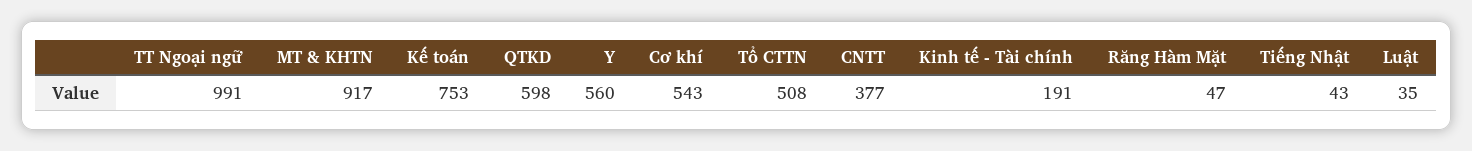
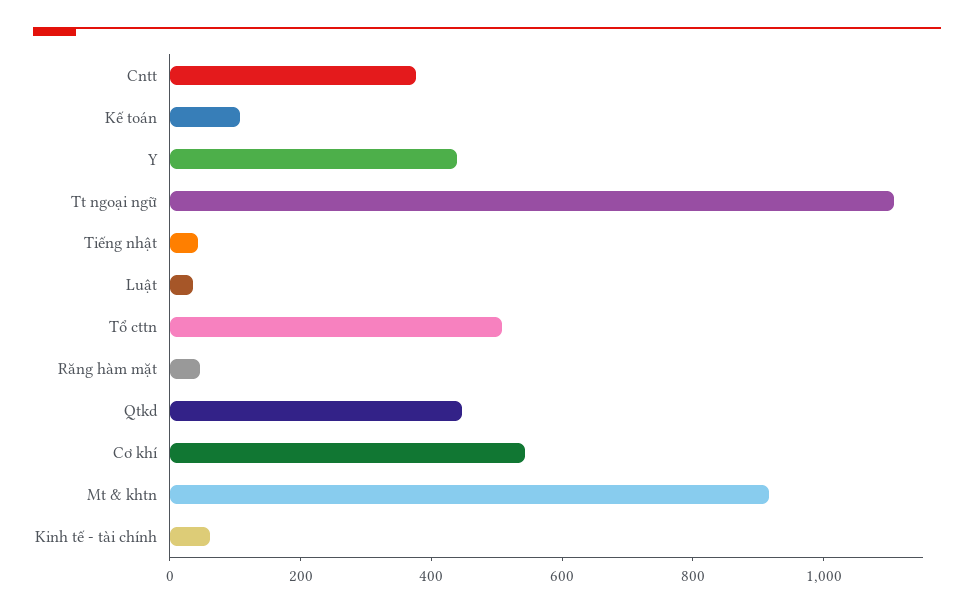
TT Ngoại ngữ: 991 -> 1100
Kế toán: 753 -> 100
QTKD: 598 -> 450
Y: 560 -> 450
Kinh tế - Tài chính: 191 -> 50

